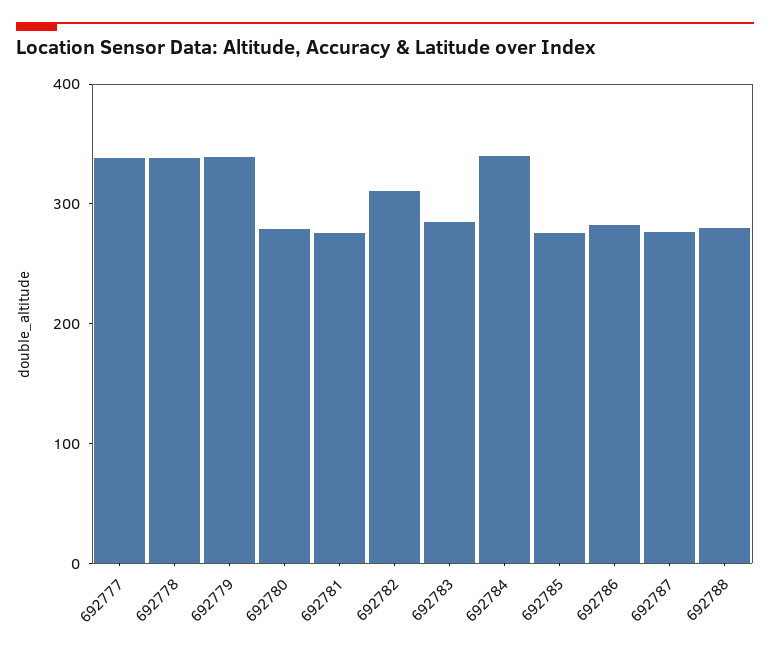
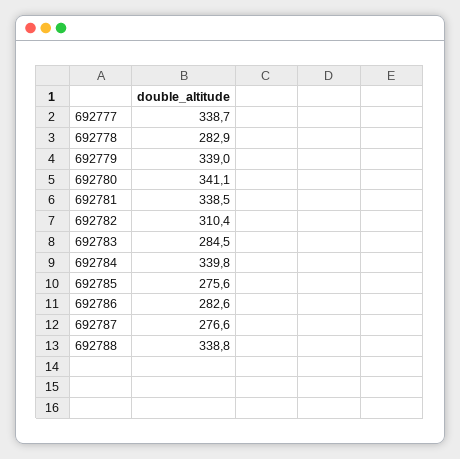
692778: 340 -> 282.9
692780: 280 -> 341.1
692781: 280 -> 338.5
692788: 280 -> 338.8

